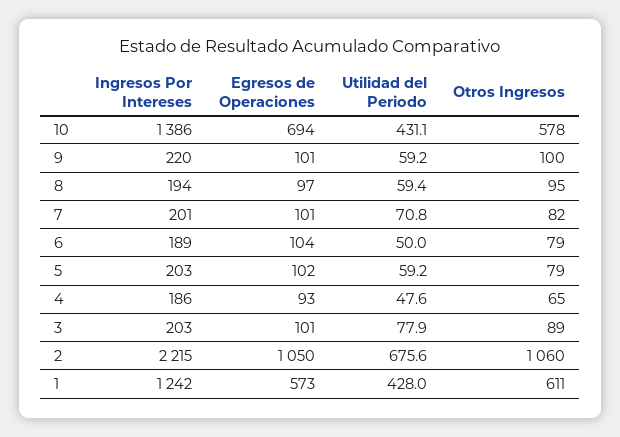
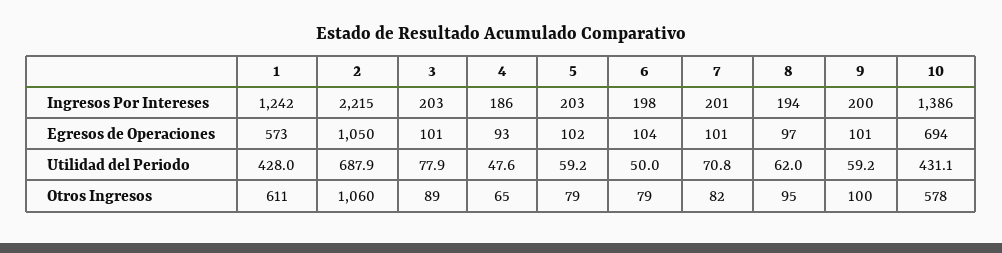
Ingresos Por Intereses, 9: 220 -> 200
Utilidad del Periodo, 8: 59.4 -> 62
Ingresos Por Intereses, 6: 189 -> 198
Utilidad del Periodo, 2: 675.6 -> 687.9

